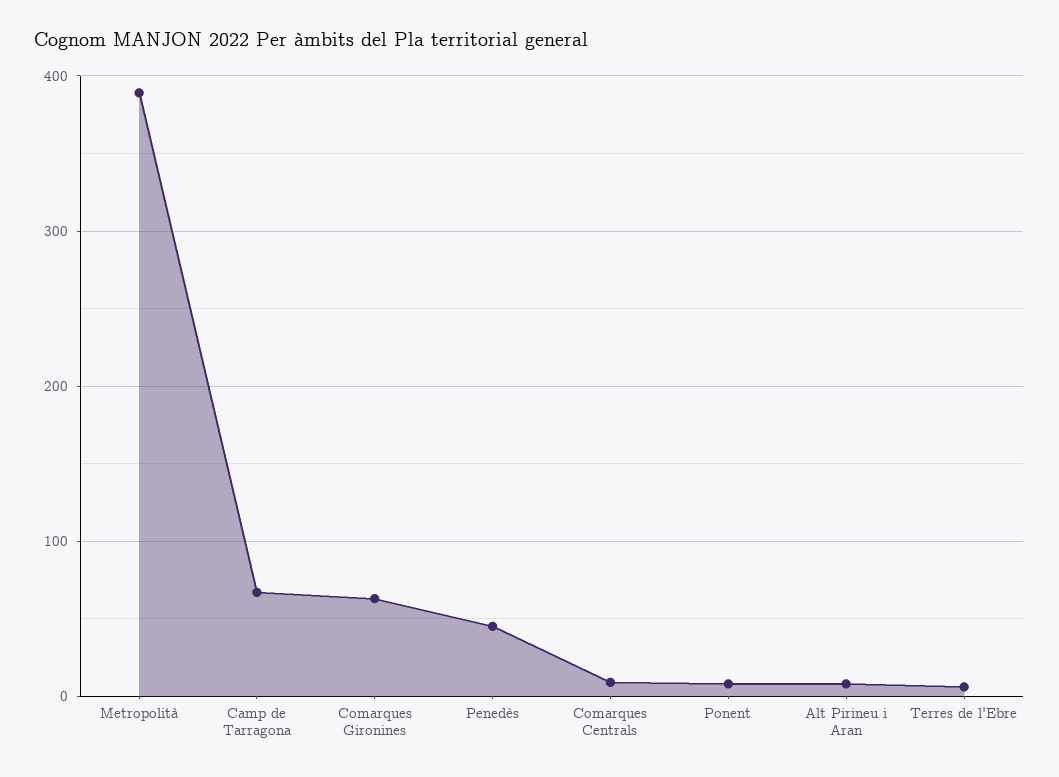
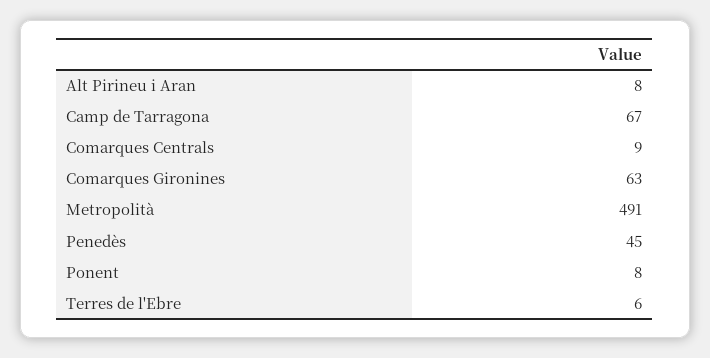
Metropolità: 390 -> 491

